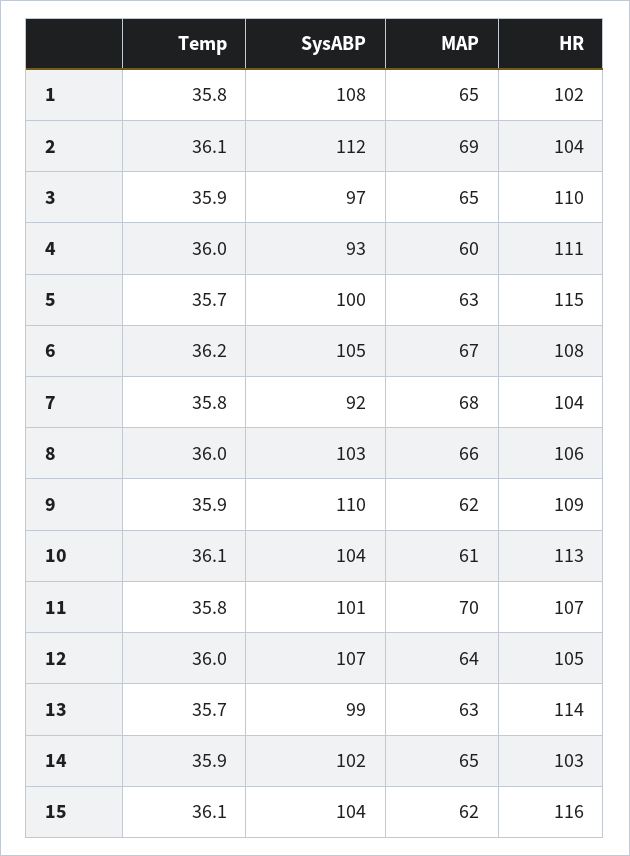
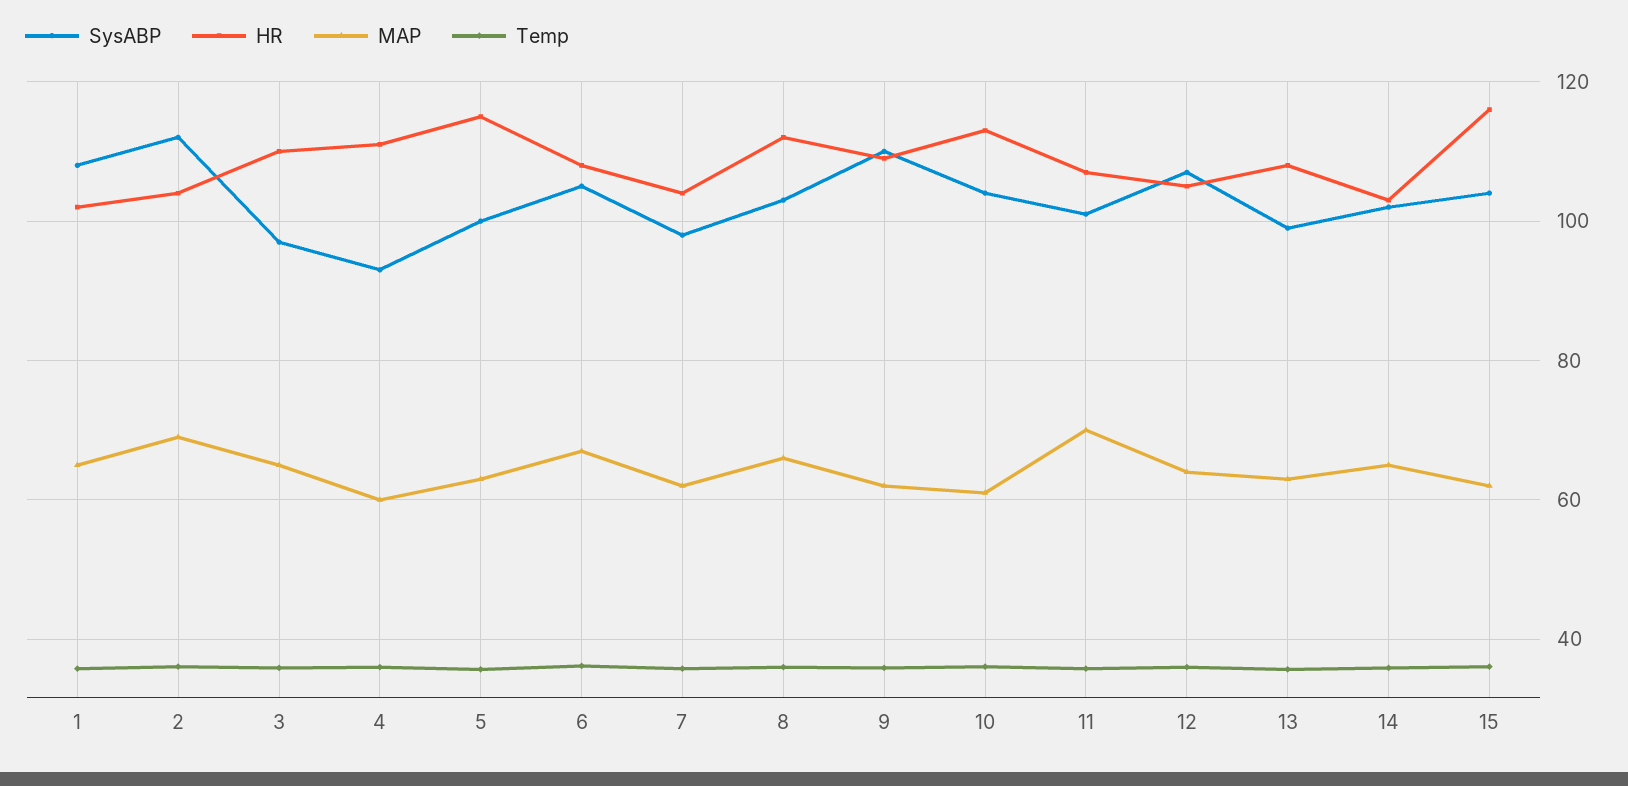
SysABP, 7: 92 -> 98
MAP, 7: 68 -> 62
HR, 8: 106 -> 112
HR, 13: 114 -> 108

